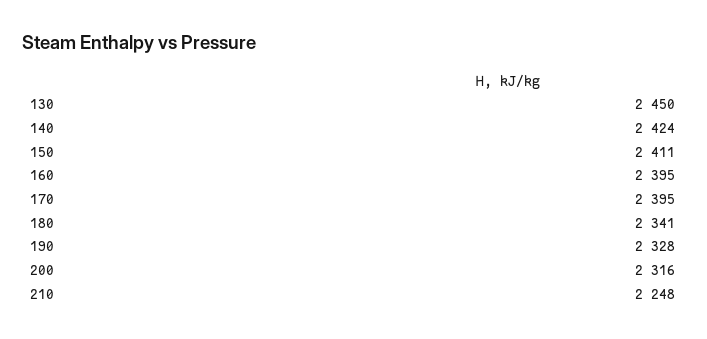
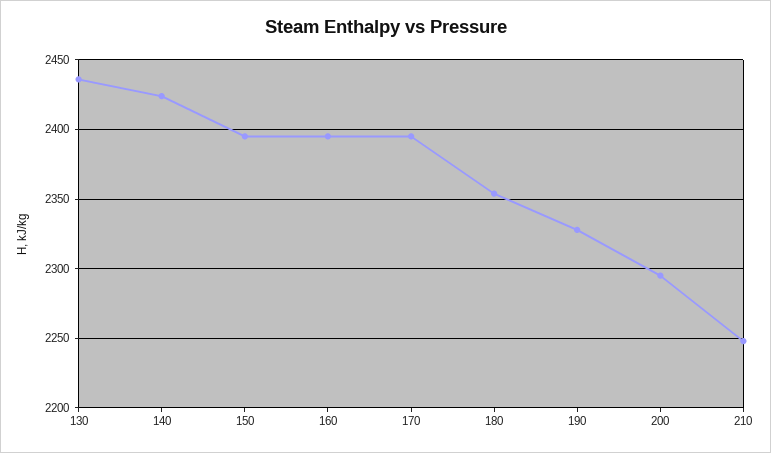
130: 2450 -> 2435
150: 2411 -> 2395
180: 2341 -> 2355
200: 2316 -> 2295

